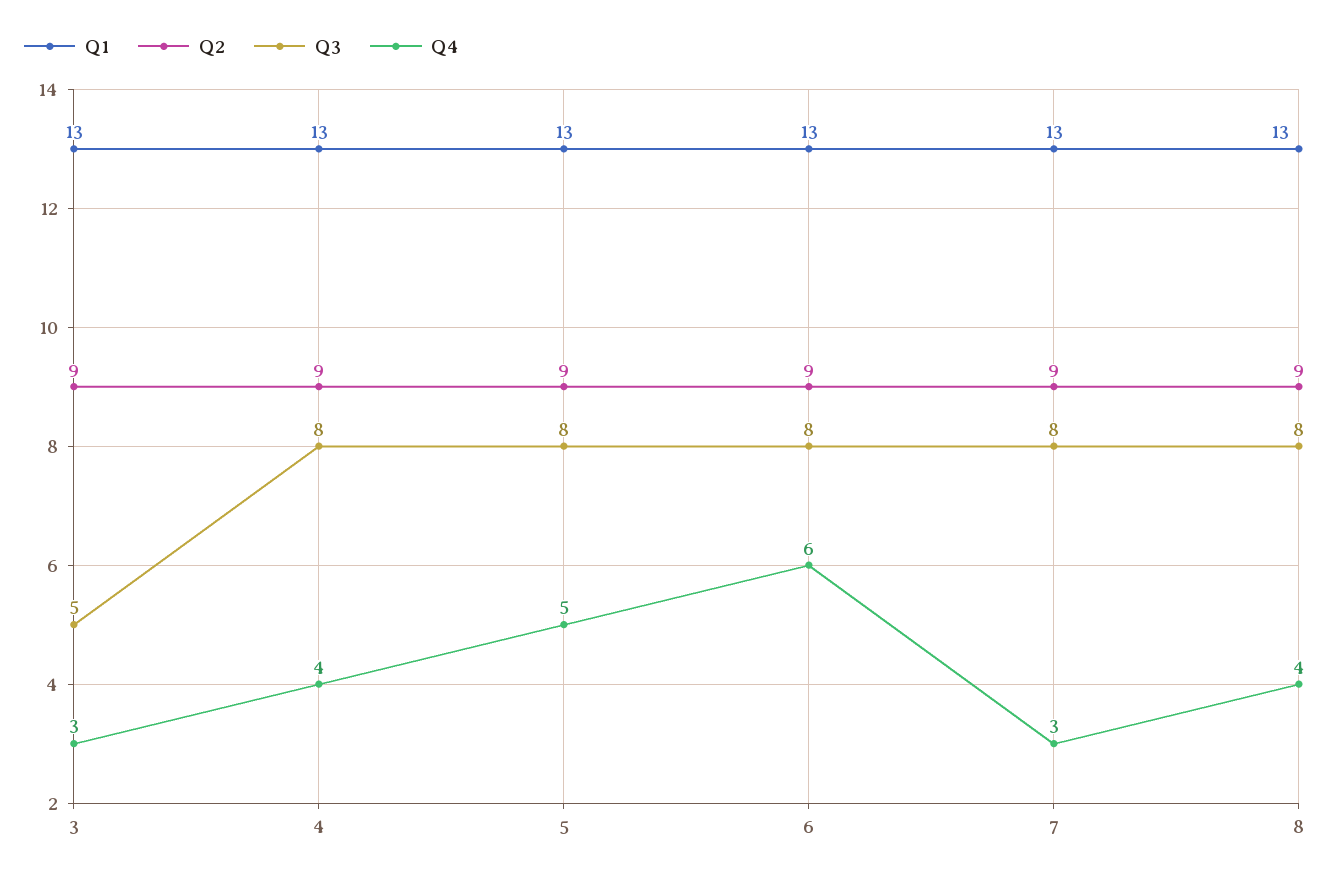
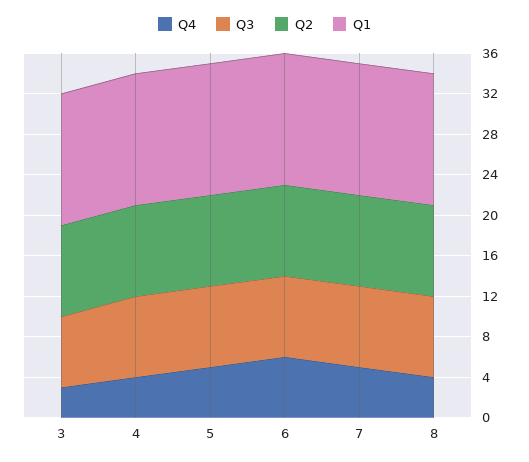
Q3, 3: 5 -> 7
Q4, 7: 3 -> 5

